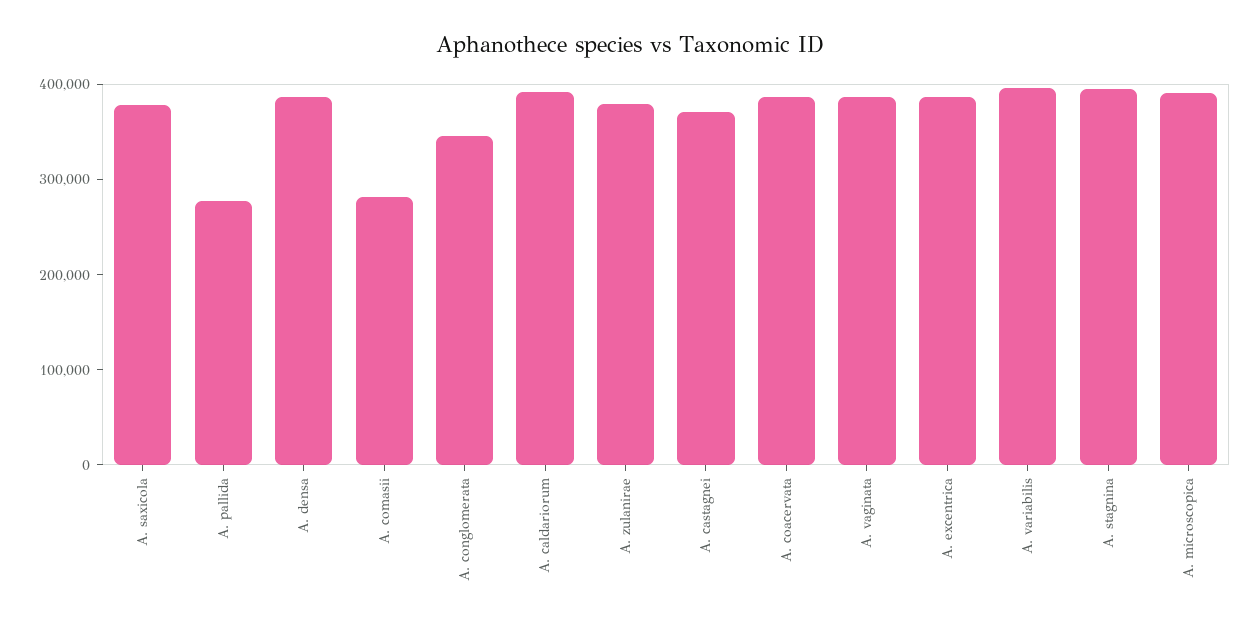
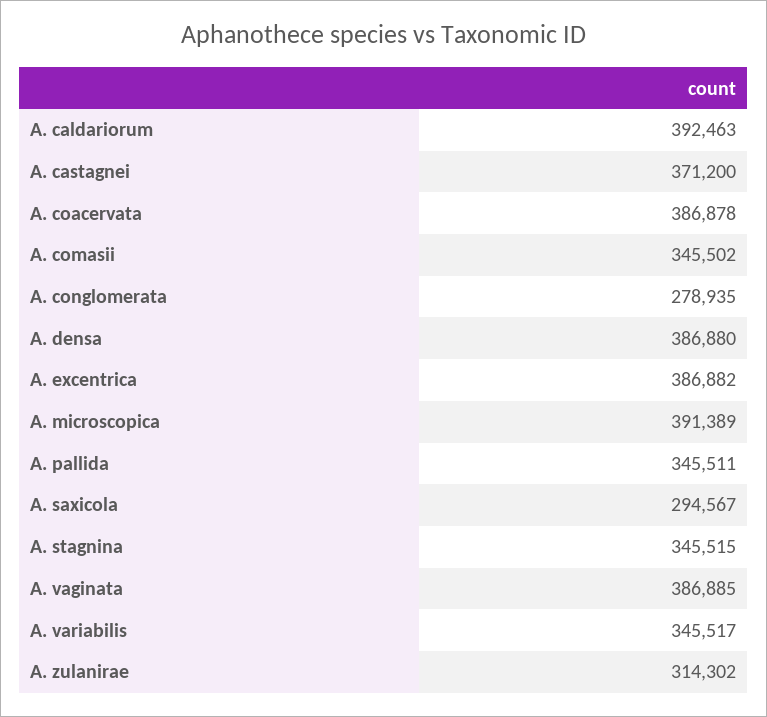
A. saxicola: 380000 -> 294567
A. pallida: 280000 -> 345511
A. comasii: 280000 -> 345502
A. conglomerata: 340000 -> 278935
A. zulanirae: 380000 -> 314302
A. variabilis: 400000 -> 345517
A. stagnina: 400000 -> 345515

